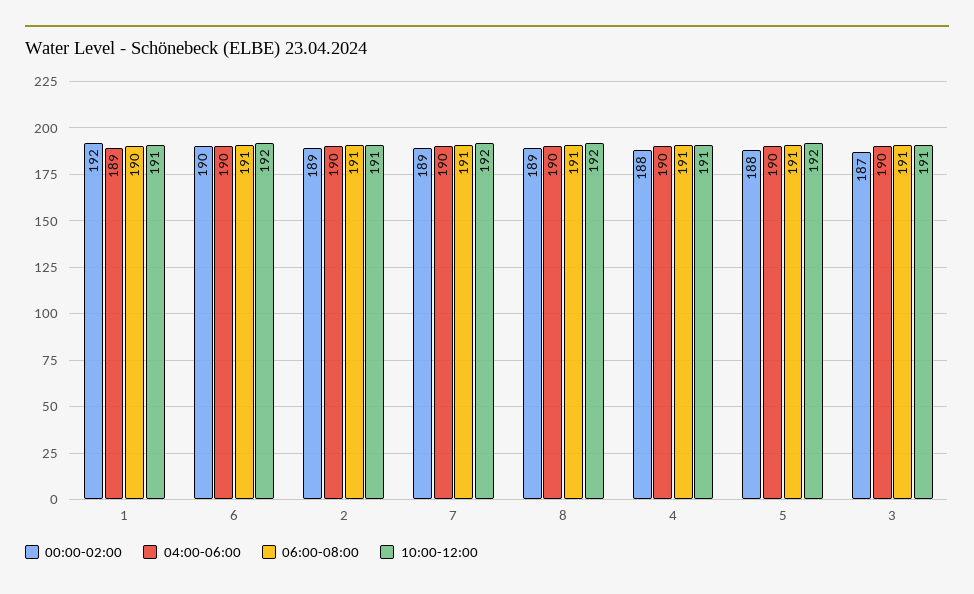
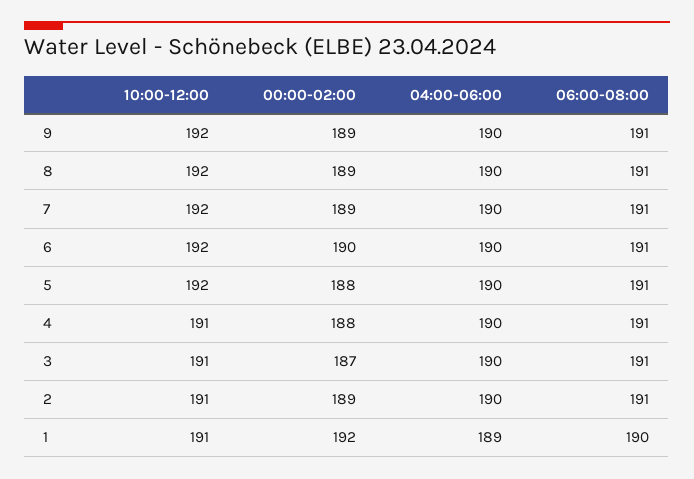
10:00-12:00, 9: none -> 192
00:00-02:00, 9: none -> 189
04:00-06:00, 9: none -> 190
06:00-08:00, 9: none -> 191

